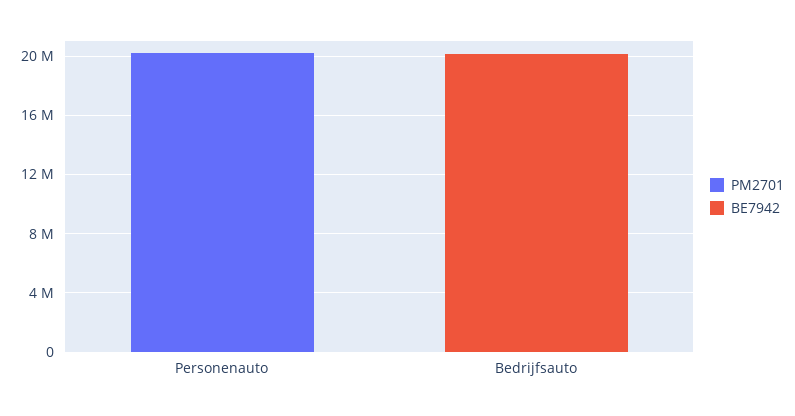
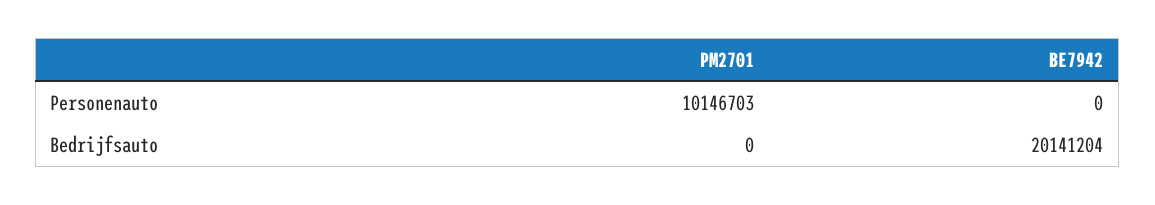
PM2701, Personenauto: 20000000 -> 10146703

